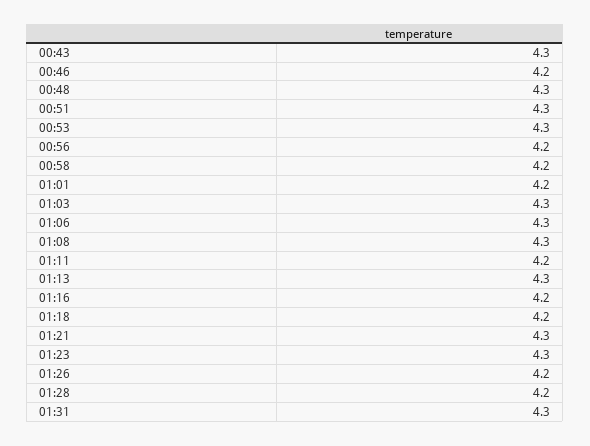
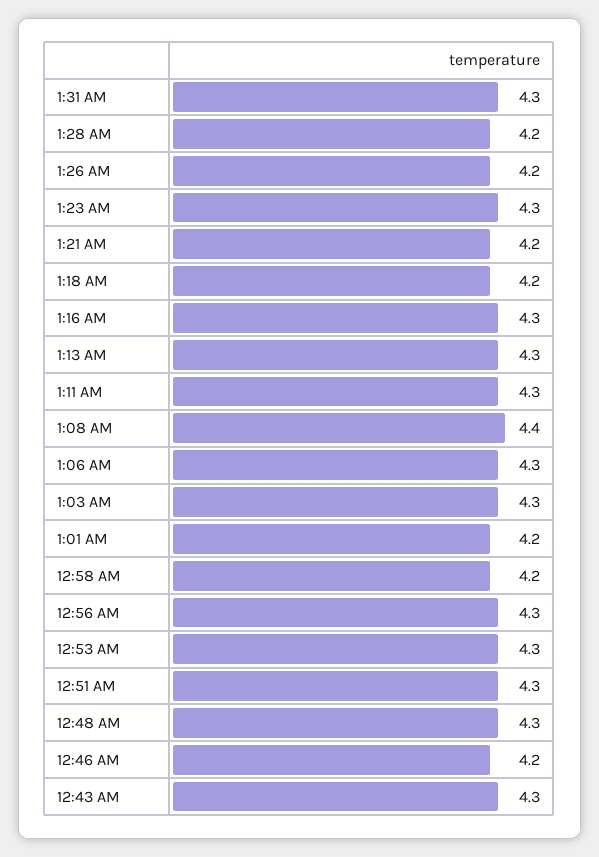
00:56: 4.2 -> 4.3
01:08: 4.3 -> 4.4
01:11: 4.2 -> 4.3
01:16: 4.2 -> 4.3
01:21: 4.3 -> 4.2

